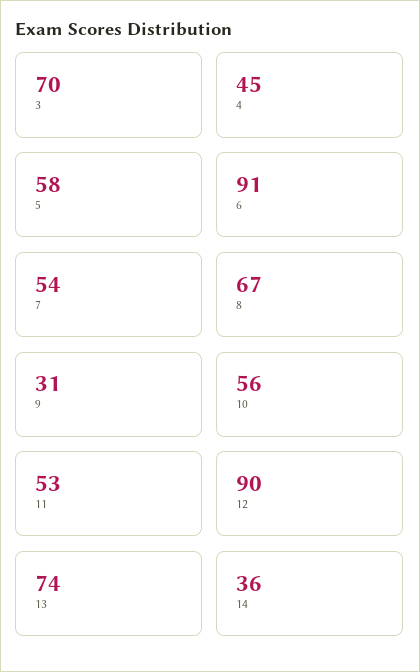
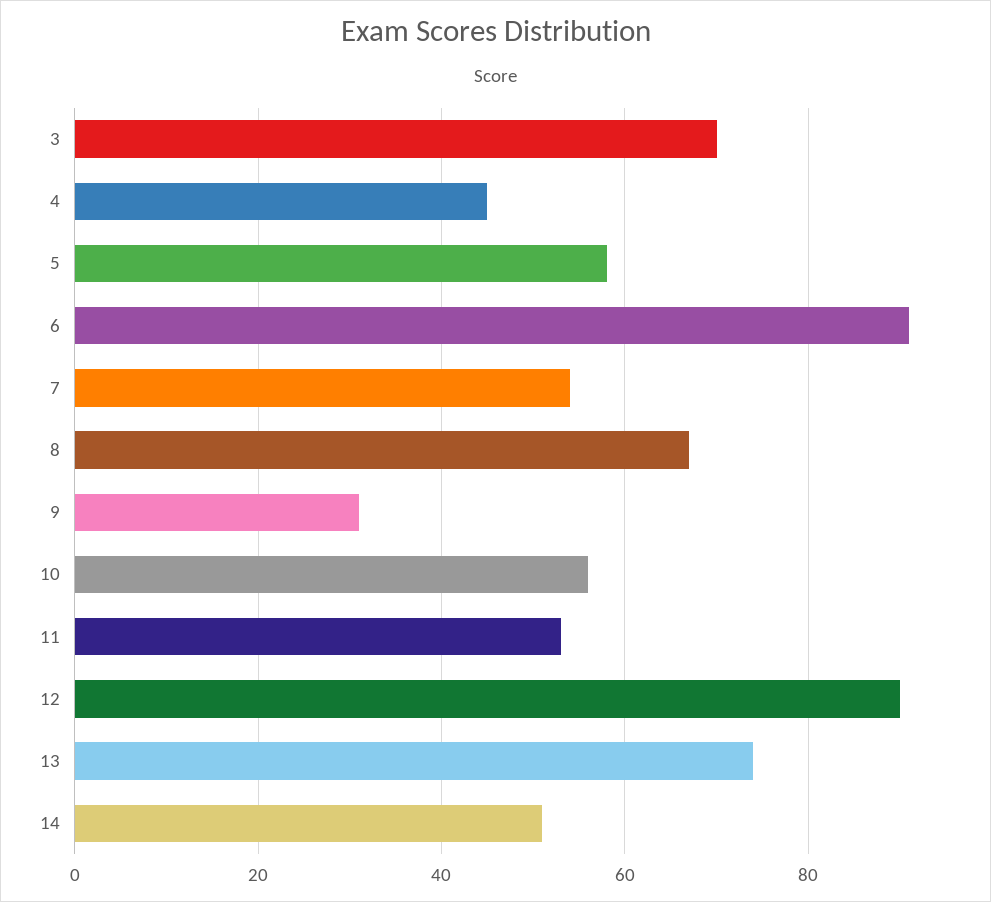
14: 36 -> 50

